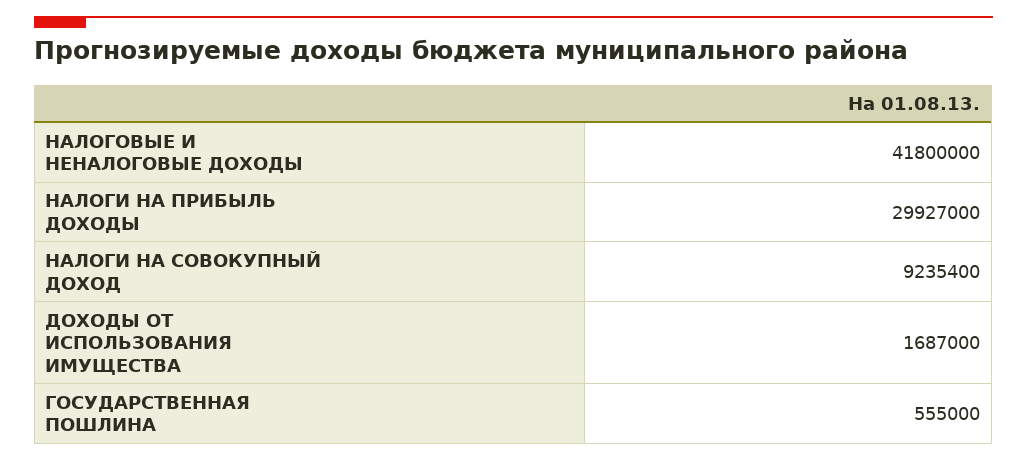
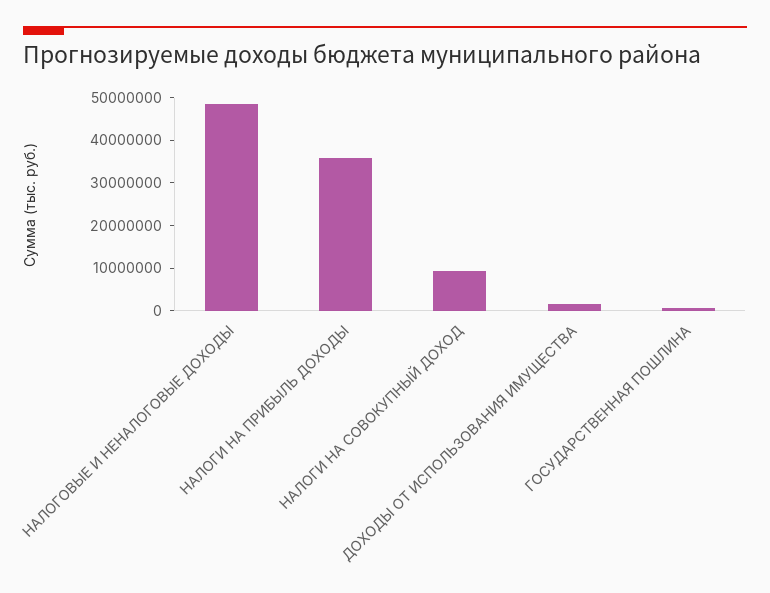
НАЛОГОВЫЕ И НЕНАЛОГОВЫЕ ДОХОДЫ: 41800000 -> 48000000
НАЛОГИ НА ПРИБЫЛЬ ДОХОДЫ: 29927000 -> 36000000

